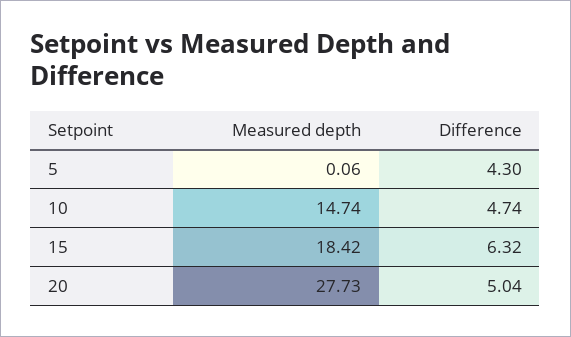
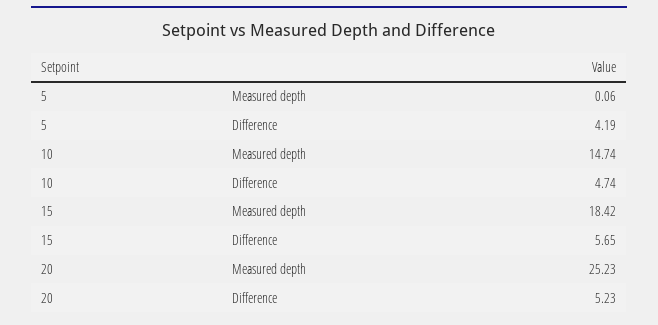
Difference, 5: 4.3 -> 4.19
Difference, 15: 6.32 -> 5.65
Measured depth, 20: 27.73 -> 25.23
Difference, 20: 5.04 -> 5.23

